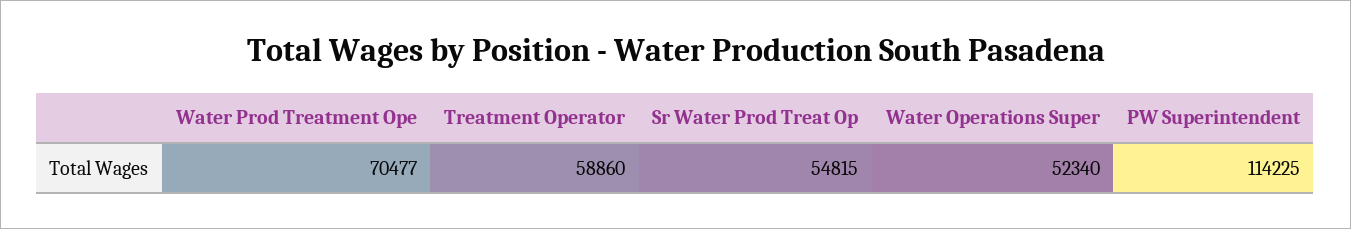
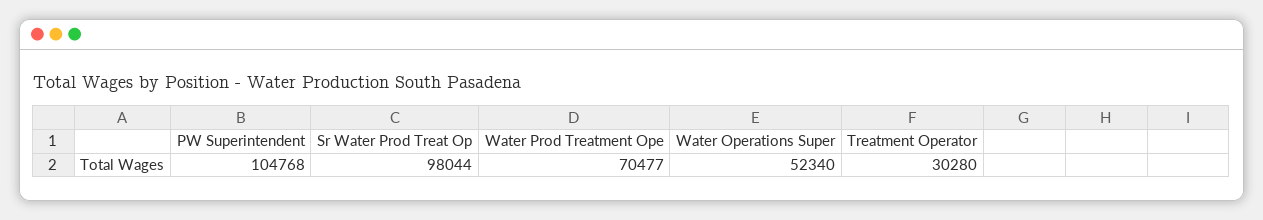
Treatment Operator: 58860 -> 30280
Sr Water Prod Treat Op: 54815 -> 98044
PW Superintendent: 114225 -> 104768

